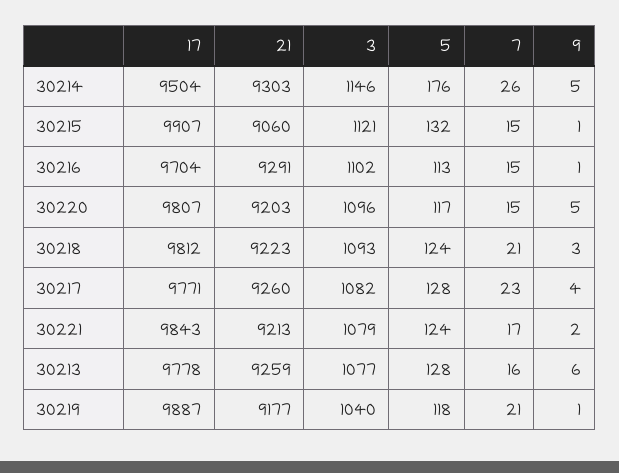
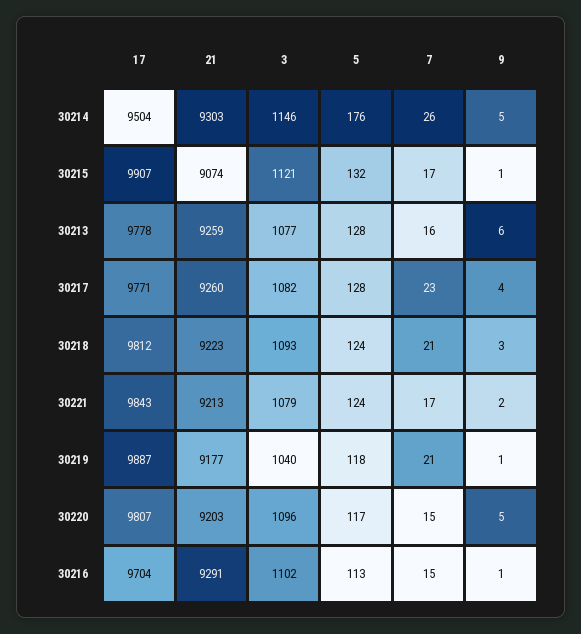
21, 30215: 9060 -> 9074
7, 30215: 15 -> 17

